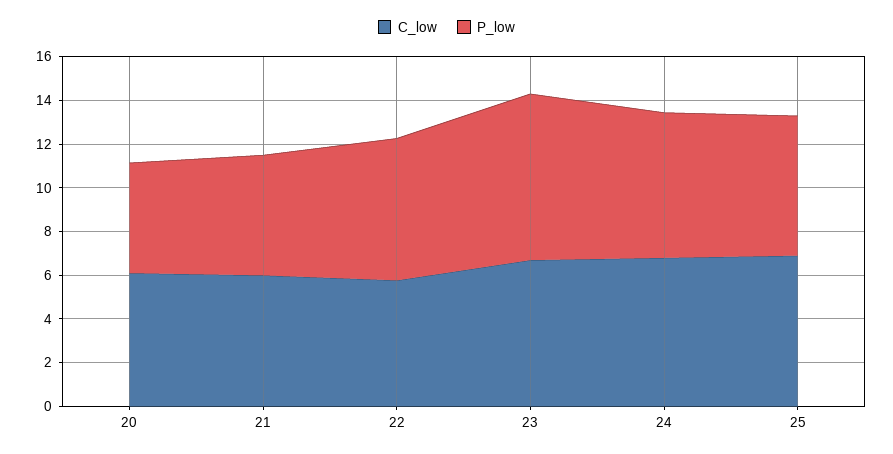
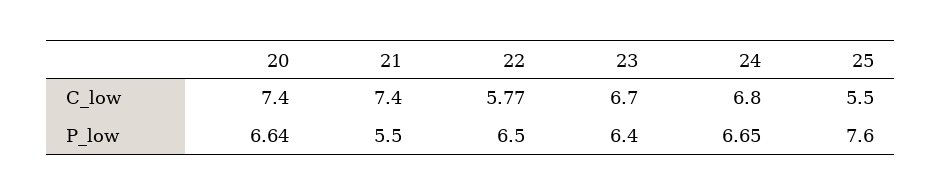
C_low, 20: 6 -> 7.4
P_low, 20: 5 -> 6.64
C_low, 21: 6 -> 7.4
P_low, 23: 7.5 -> 6.4
C_low, 25: 7 -> 5.5
P_low, 25: 6.5 -> 7.6

